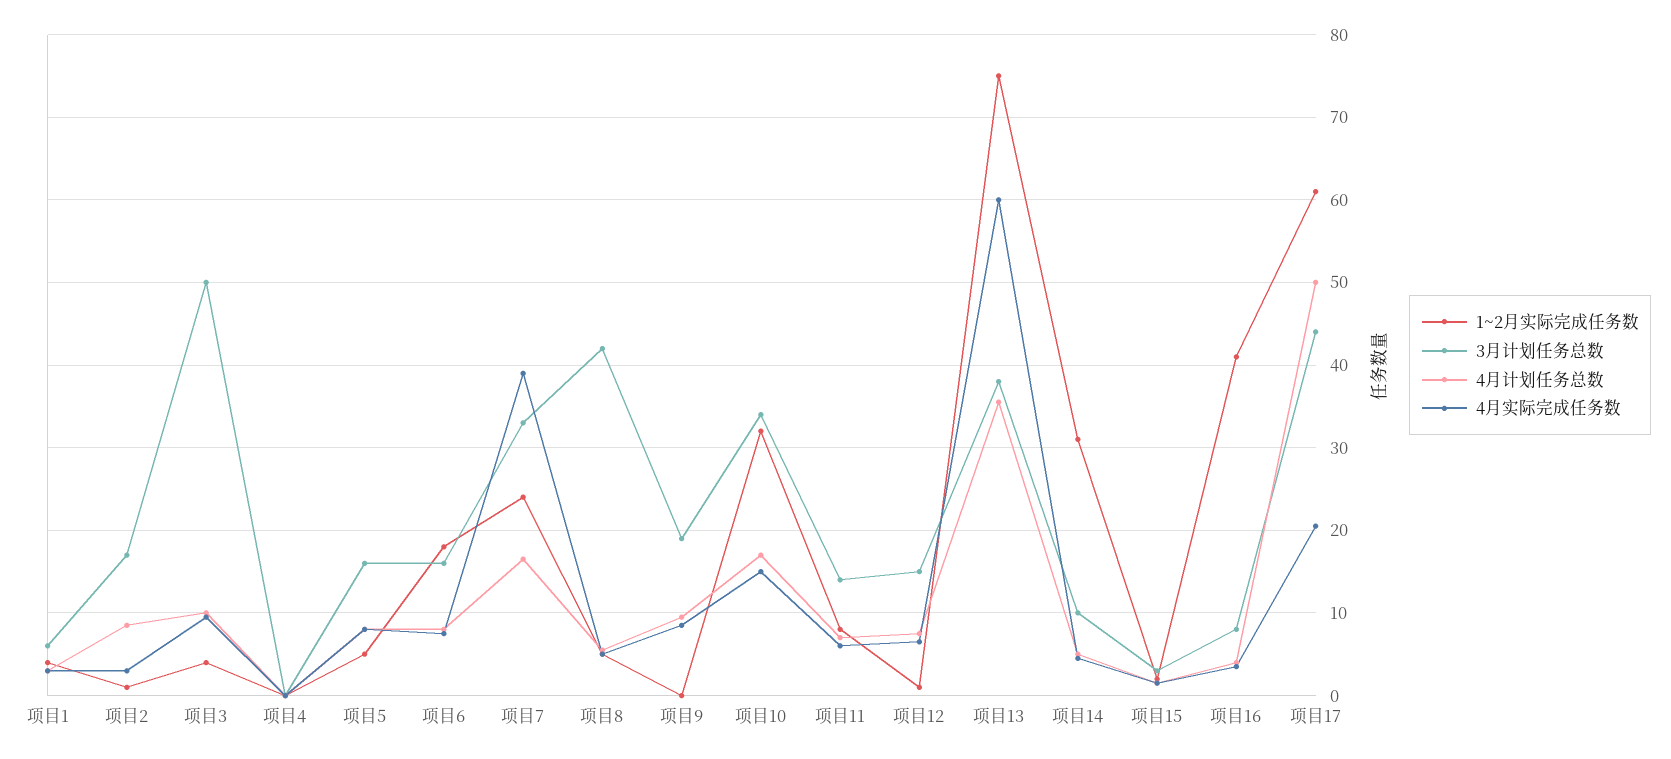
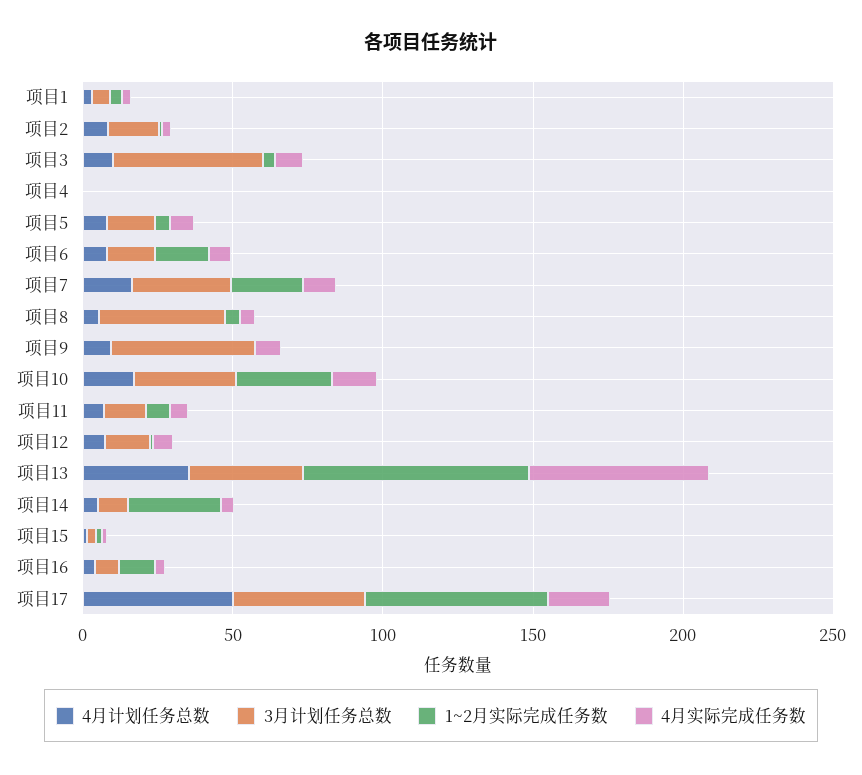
4月实际完成任务数, 项目7: 39 -> 10
3月计划任务总数, 项目9: 19 -> 50
1~2月实际完成任务数, 项目16: 41 -> 10

